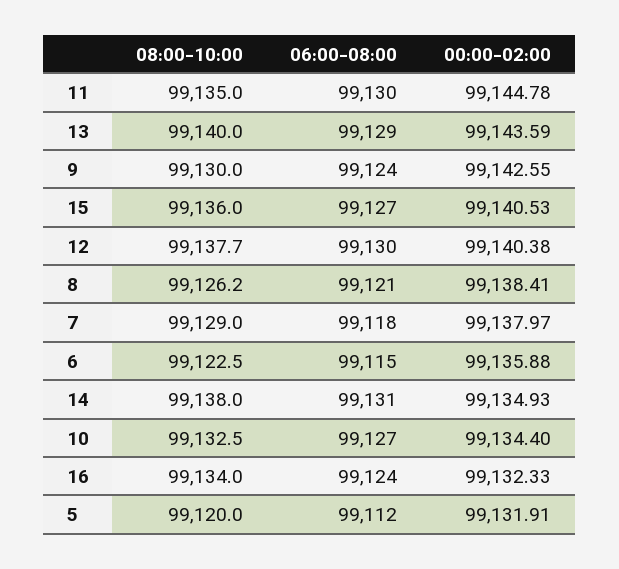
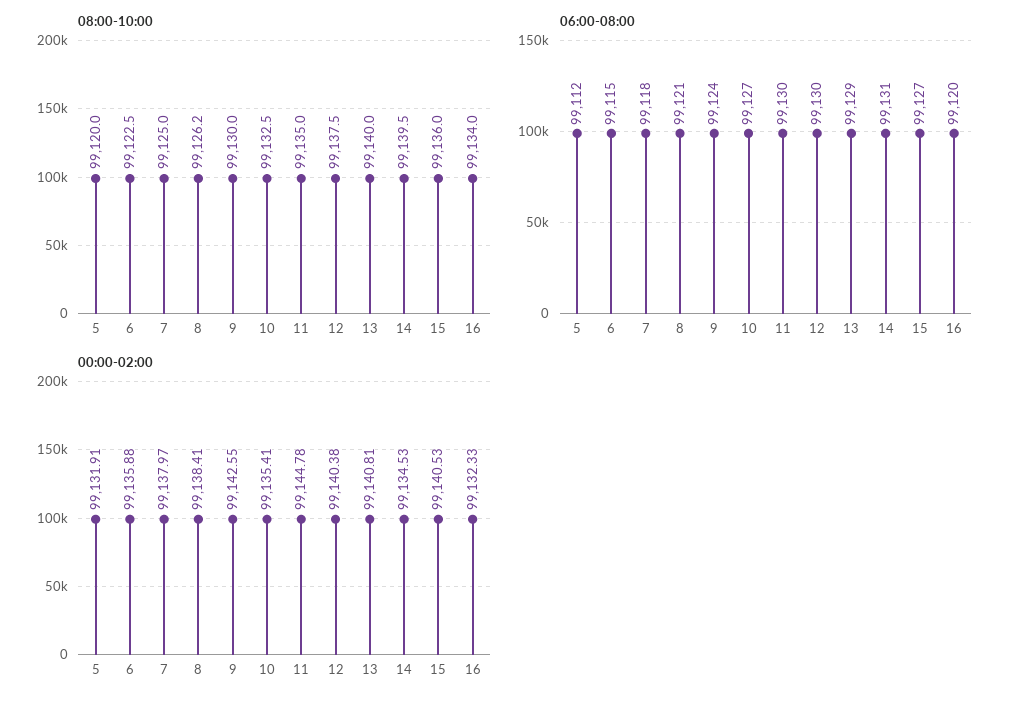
00:00-02:00, 13: 99143.59 -> 99140.81
08:00-10:00, 12: 99137.7 -> 99137.5
08:00-10:00, 7: 99129 -> 99125
08:00-10:00, 14: 99138 -> 99139.5
00:00-02:00, 14: 99134.93 -> 99134.53
00:00-02:00, 10: 99134.4 -> 99135.41
06:00-08:00, 16: 99124 -> 99120

